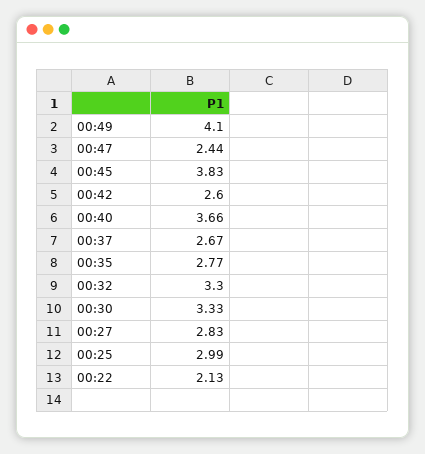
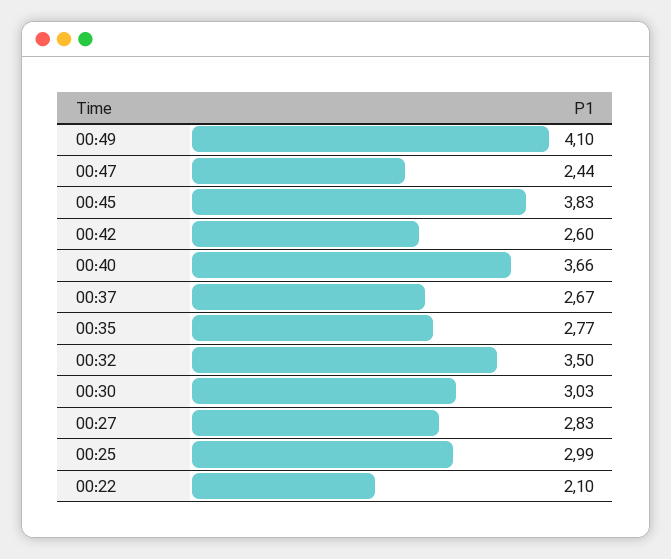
00:32: 3.3 -> 3.5
00:30: 3.33 -> 3.03
00:22: 2.13 -> 2.1

